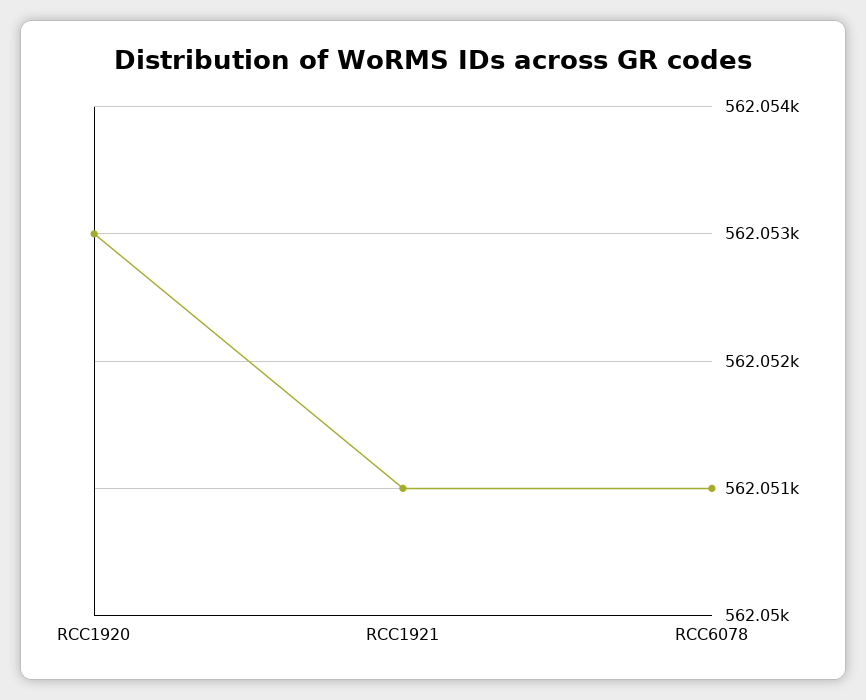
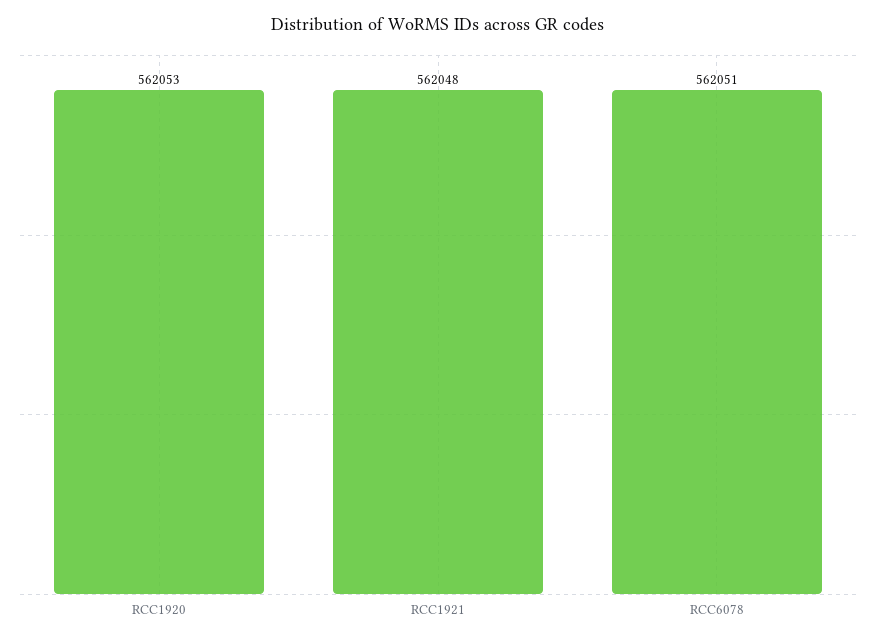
RCC1921: 562051 -> 562048

